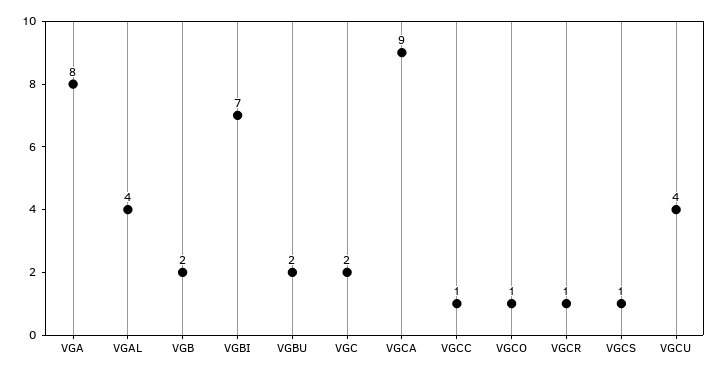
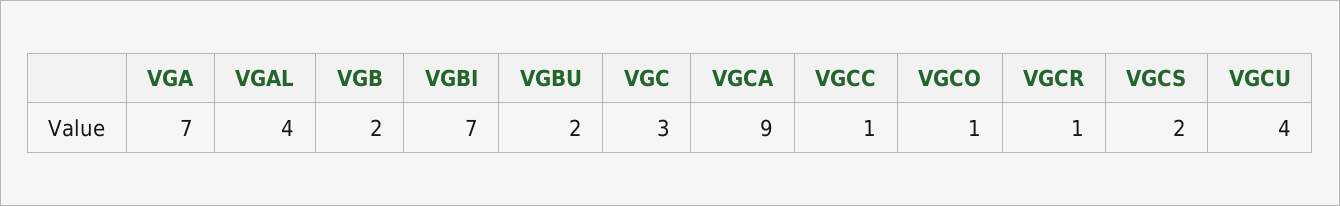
VGA: 8 -> 7
VGC: 2 -> 3
VGCS: 1 -> 2

